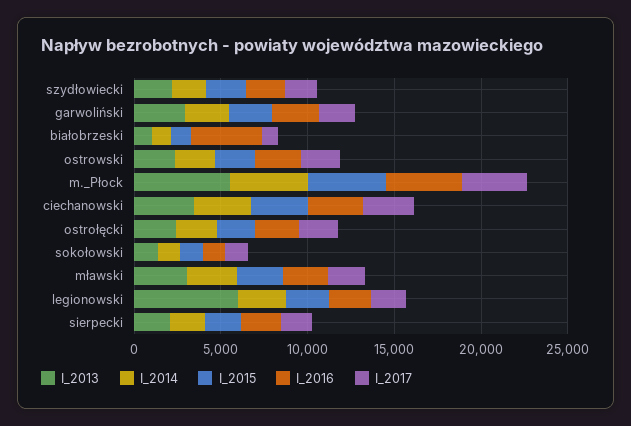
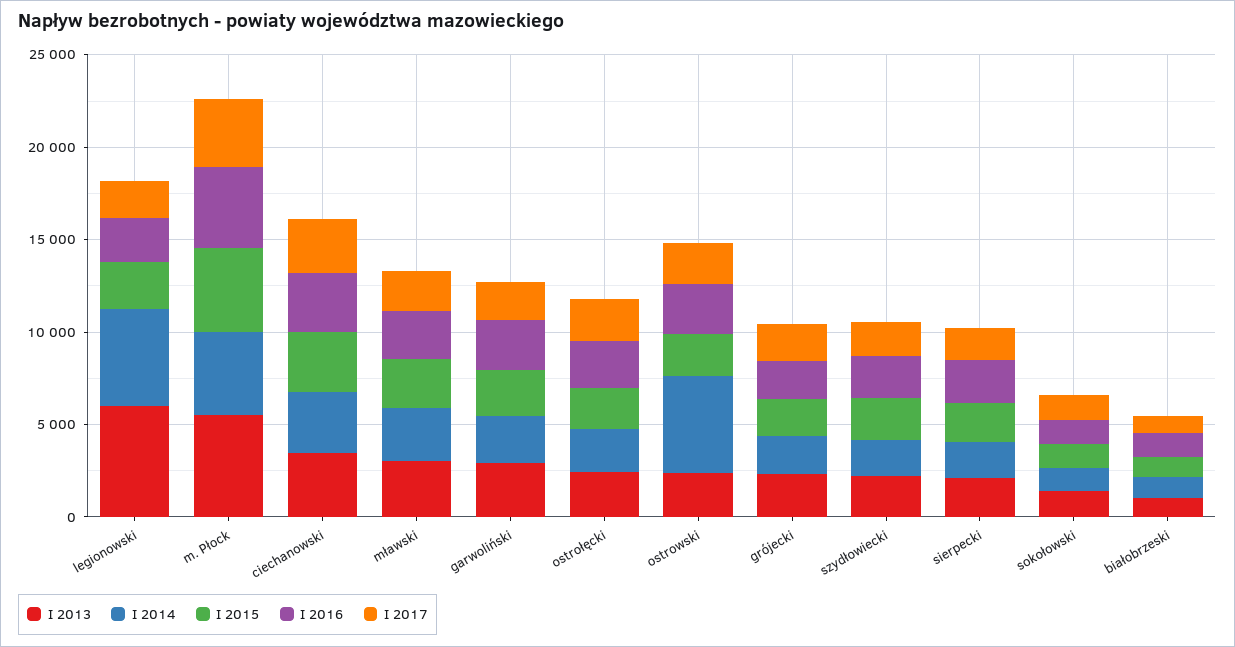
I_2016, białobrzeski: 4000 -> 1000
I_2014, ostrowski: 2000 -> 5000
I_2014, legionowski: 3000 -> 5000
I_2013, grójecki: none -> 2000
I_2014, grójecki: none -> 2000
I_2015, grójecki: none -> 2000
I_2016, grójecki: none -> 2000
I_2017, grójecki: none -> 2000

